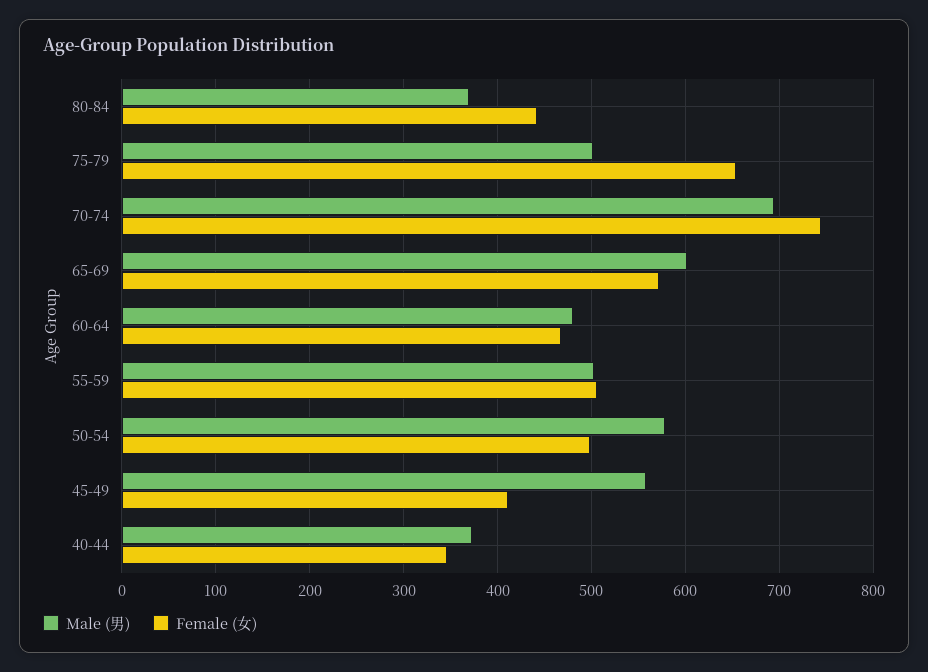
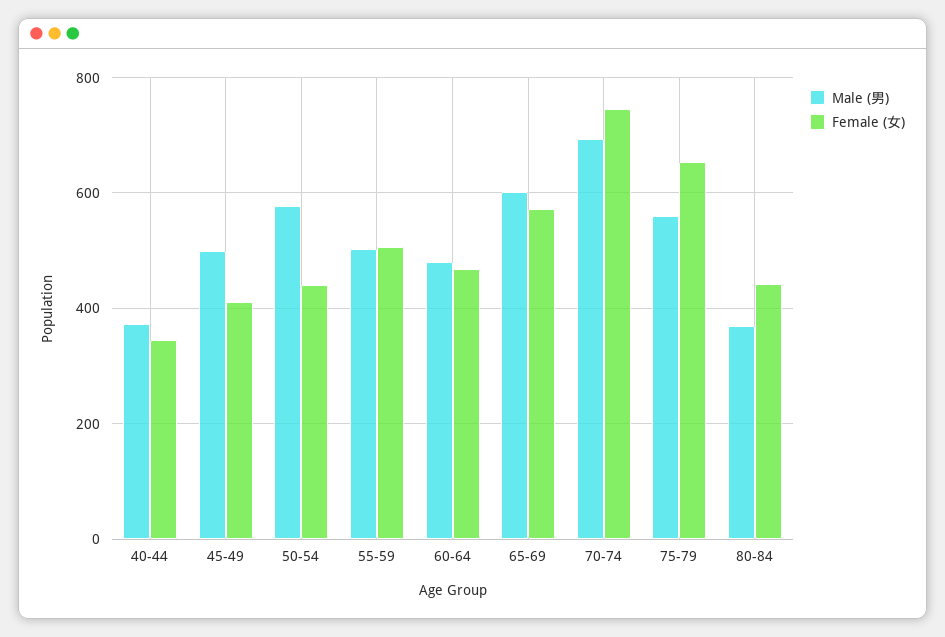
Male (男), 75-79: 500 -> 560
Female (女), 50-54: 500 -> 440
Male (男), 45-49: 560 -> 500

